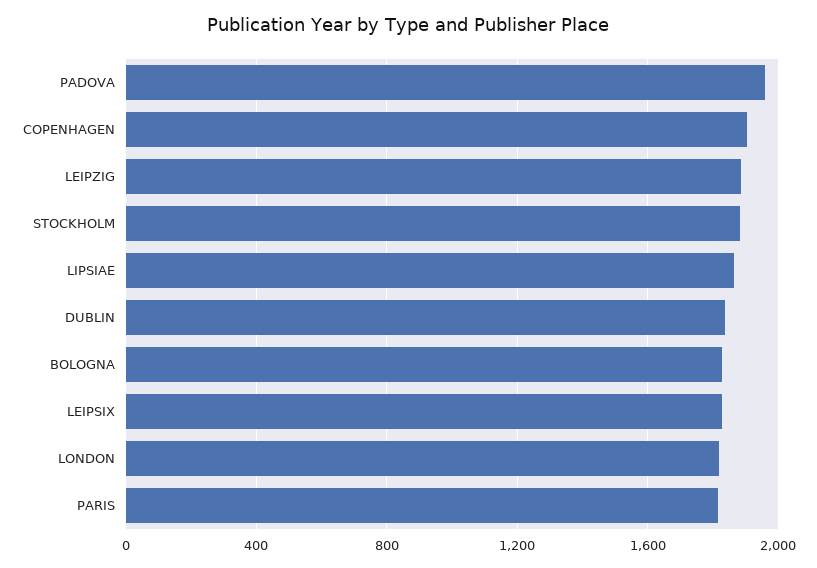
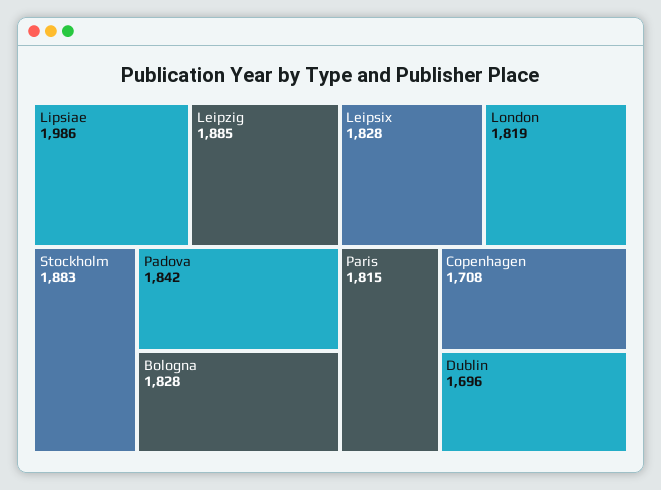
PADOVA: 1950 -> 1842
COPENHAGEN: 1900 -> 1708
LIPSIAE: 1850 -> 1986
DUBLIN: 1850 -> 1696

